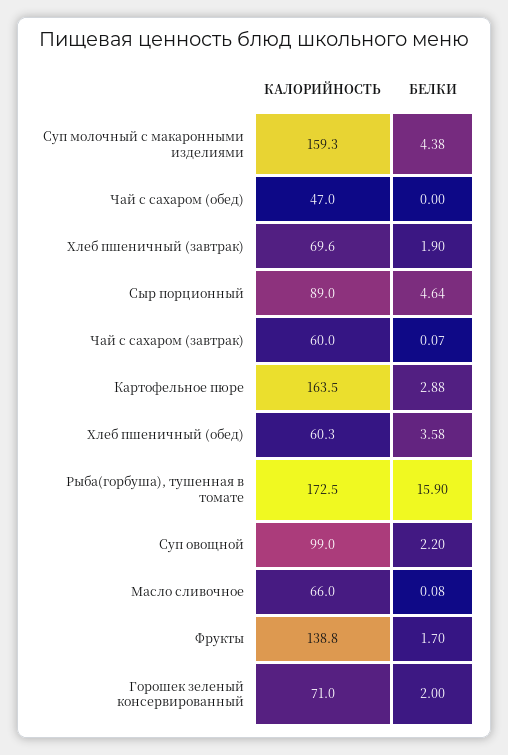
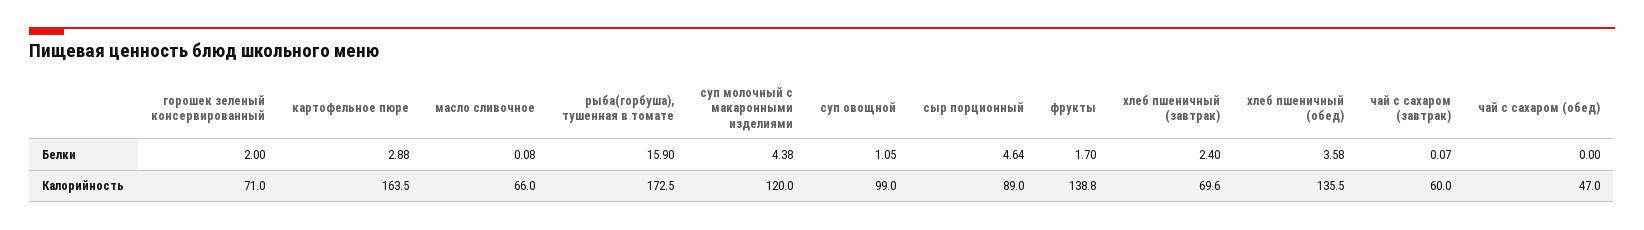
КАЛОРИЙНОСТЬ, Суп молочный с макаронными изделиями: 159.3 -> 120
БЕЛКИ, Хлеб пшеничный (завтрак): 1.9 -> 2.4
КАЛОРИЙНОСТЬ, Хлеб пшеничный (обед): 60.3 -> 135.5
БЕЛКИ, Суп овощной: 2.2 -> 1.05

